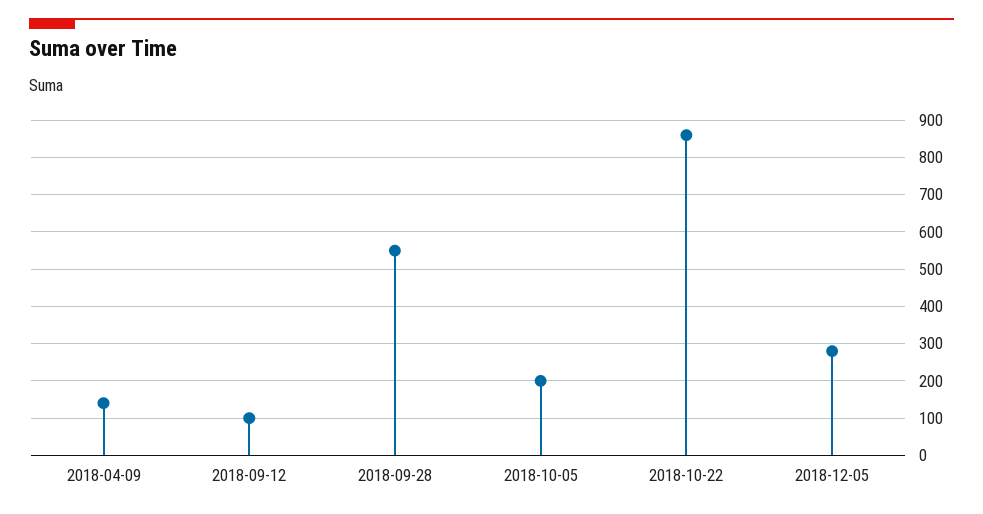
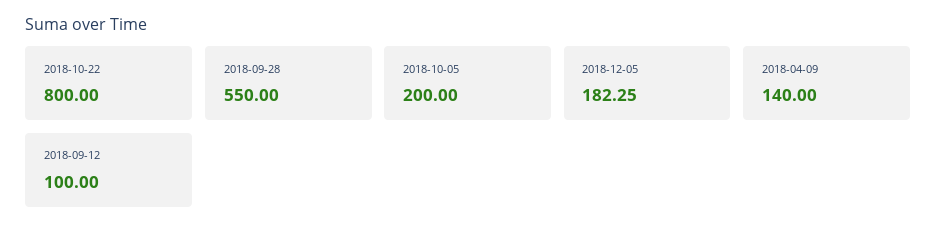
2018-10-22: 860 -> 800
2018-12-05: 280 -> 182.25

